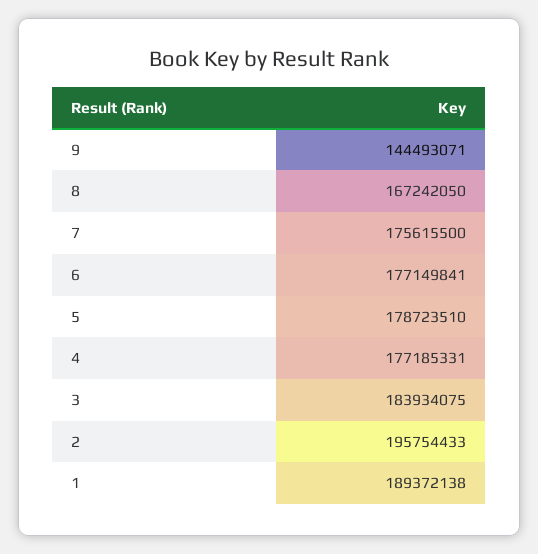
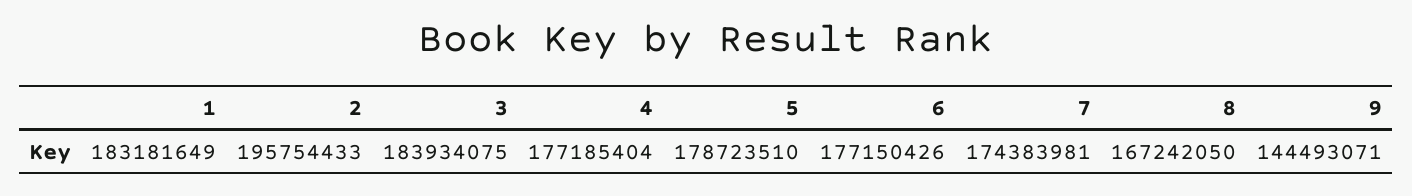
7: 175615500 -> 174383981
6: 177149841 -> 177150426
4: 177185331 -> 177185404
1: 189372138 -> 183181649

